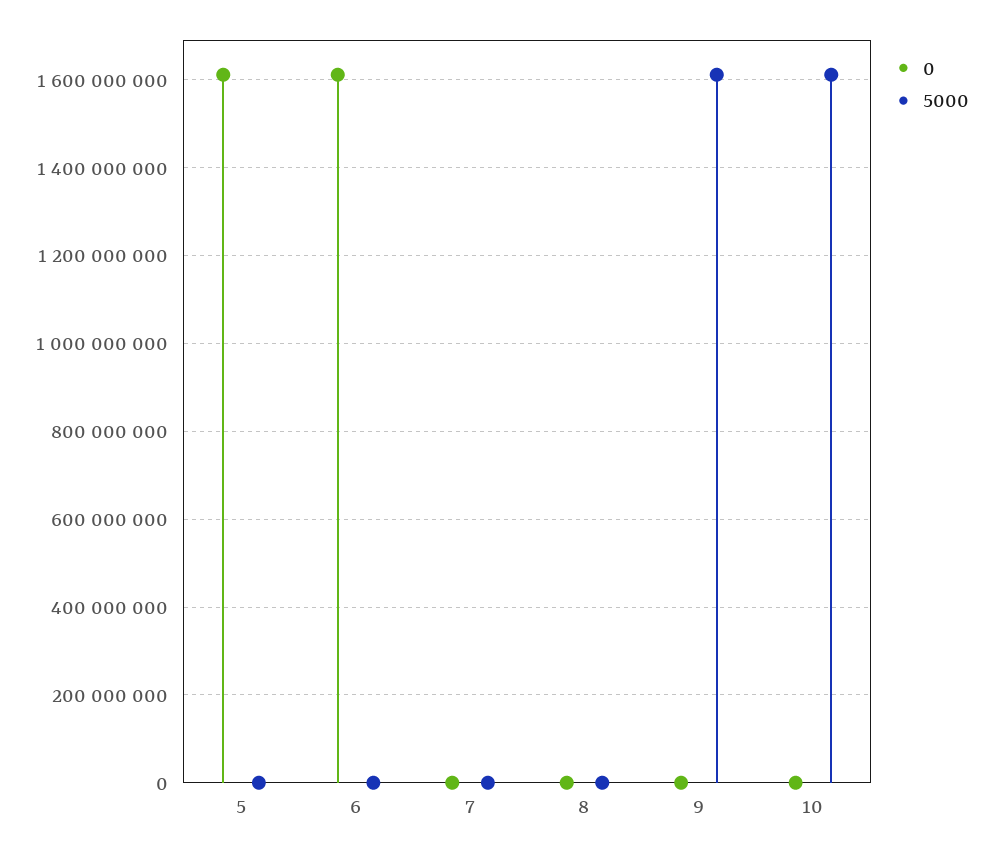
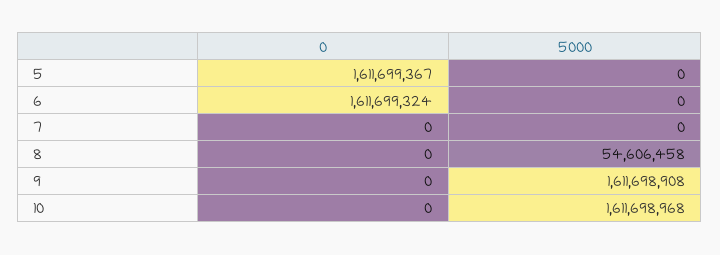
5000, 8: 0 -> 54606458

